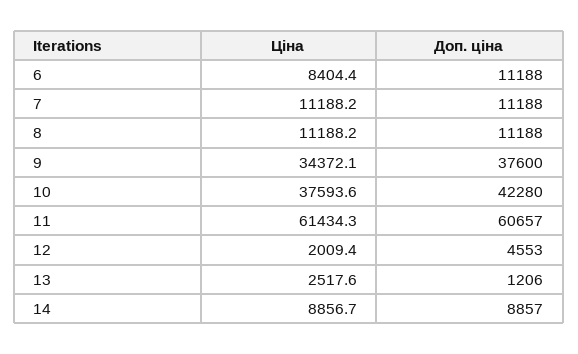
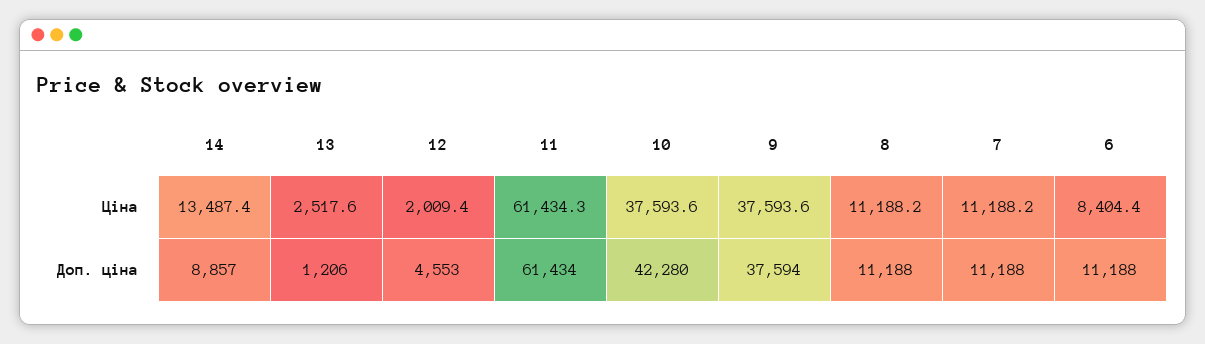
Ціна, 9: 34372.1 -> 37593.6
Доп. ціна, 9: 37600 -> 37594
Доп. ціна, 11: 60657 -> 61434
Ціна, 14: 8856.7 -> 13487.4

